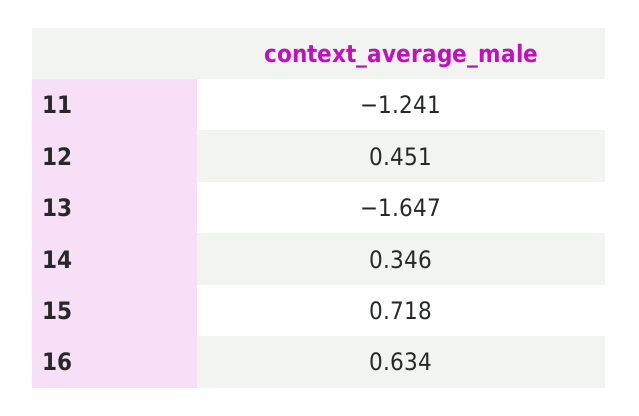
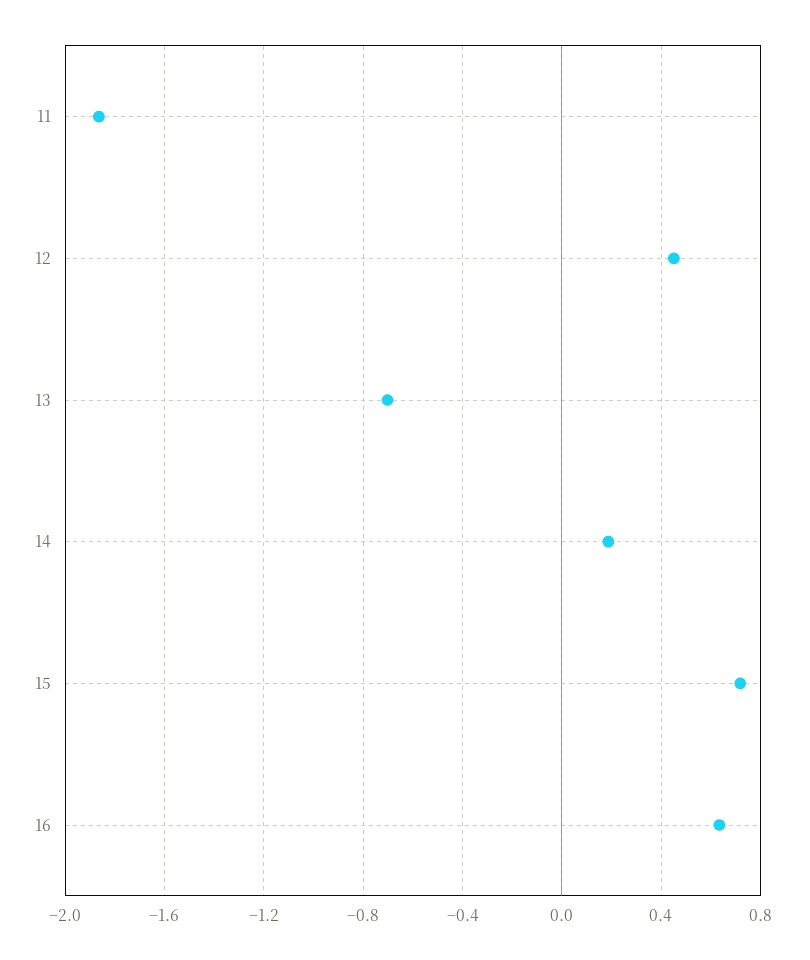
11: -1.241 -> -1.85
13: -1.647 -> -0.7
14: 0.346 -> 0.2

